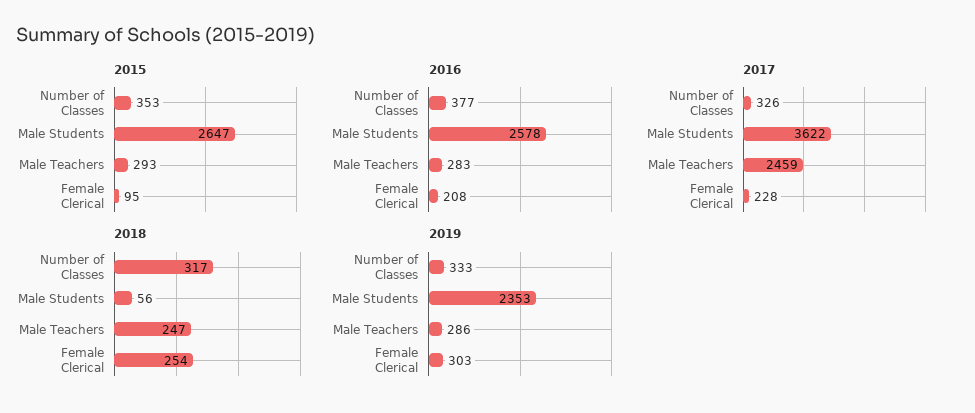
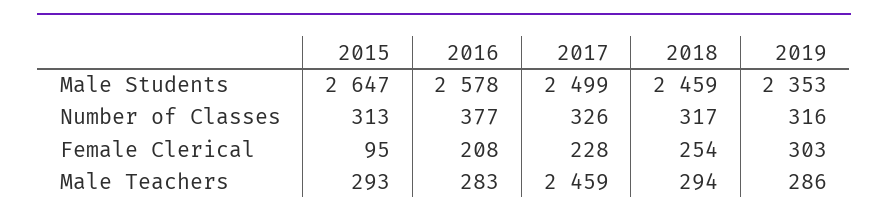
2015, Number of Classes: 353 -> 313
2017, Male Students: 3622 -> 2499
2018, Male Students: 56 -> 2459
2018, Male Teachers: 247 -> 294
2019, Number of Classes: 333 -> 316

